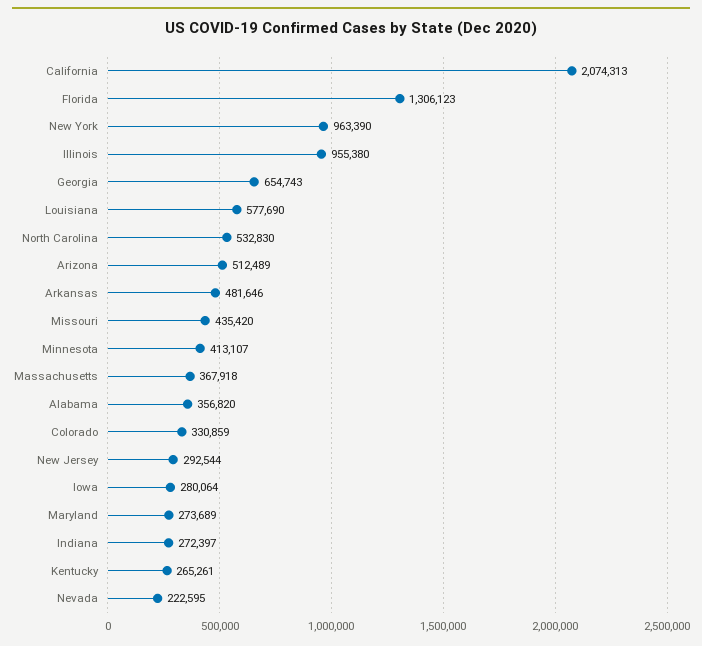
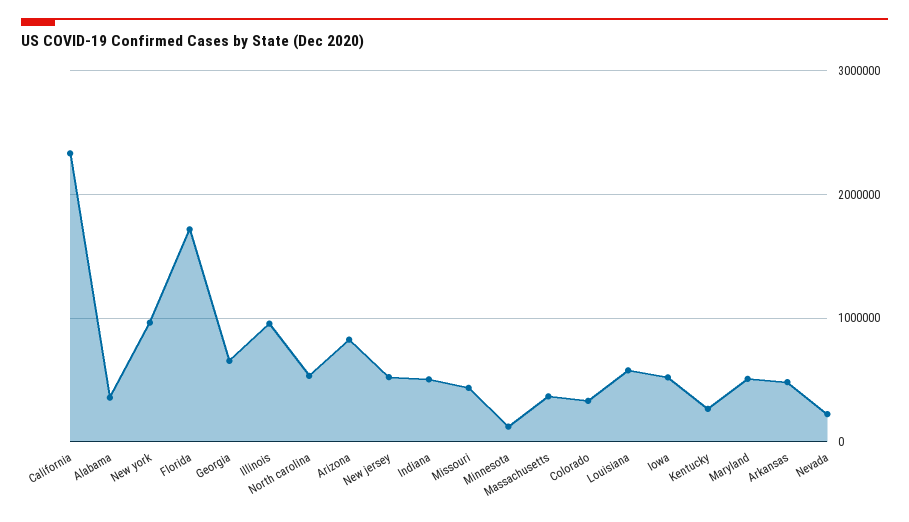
California: 2074313 -> 2300000
Florida: 1306123 -> 1700000
Arizona: 512489 -> 800000
Minnesota: 413107 -> 100000
New Jersey: 292544 -> 500000
Iowa: 280064 -> 500000
Maryland: 273689 -> 500000
Indiana: 272397 -> 500000

